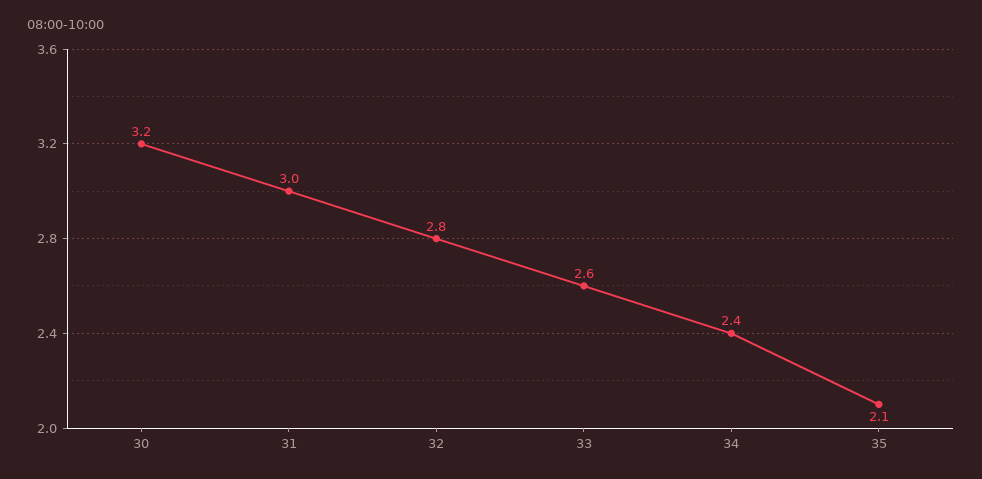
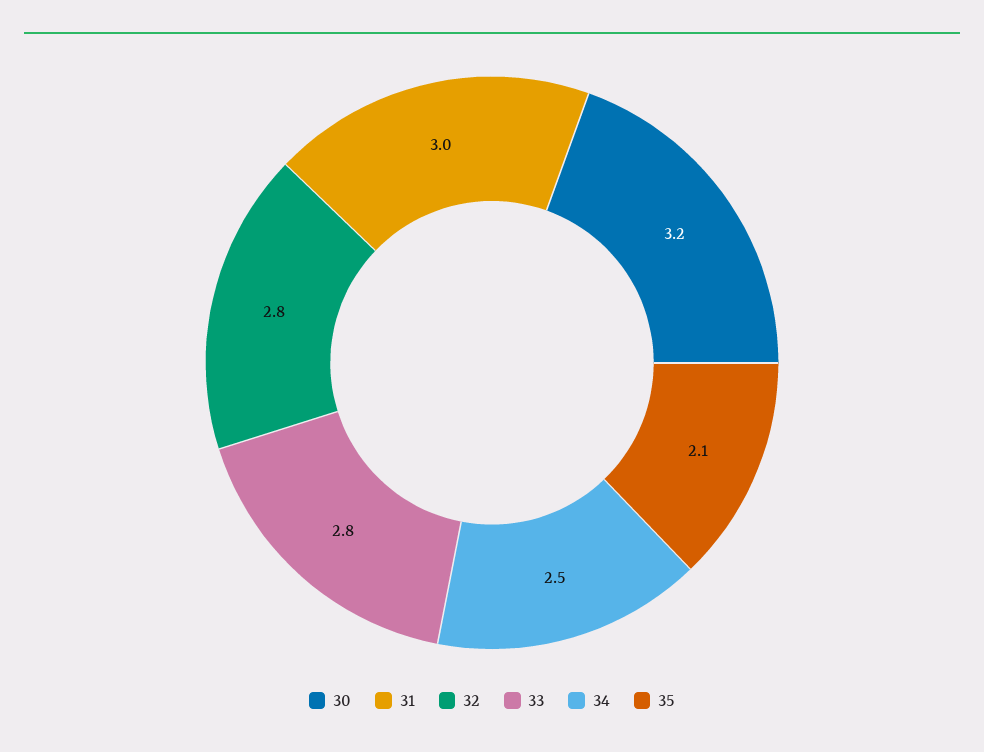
33: 2.6 -> 2.8
34: 2.4 -> 2.5

